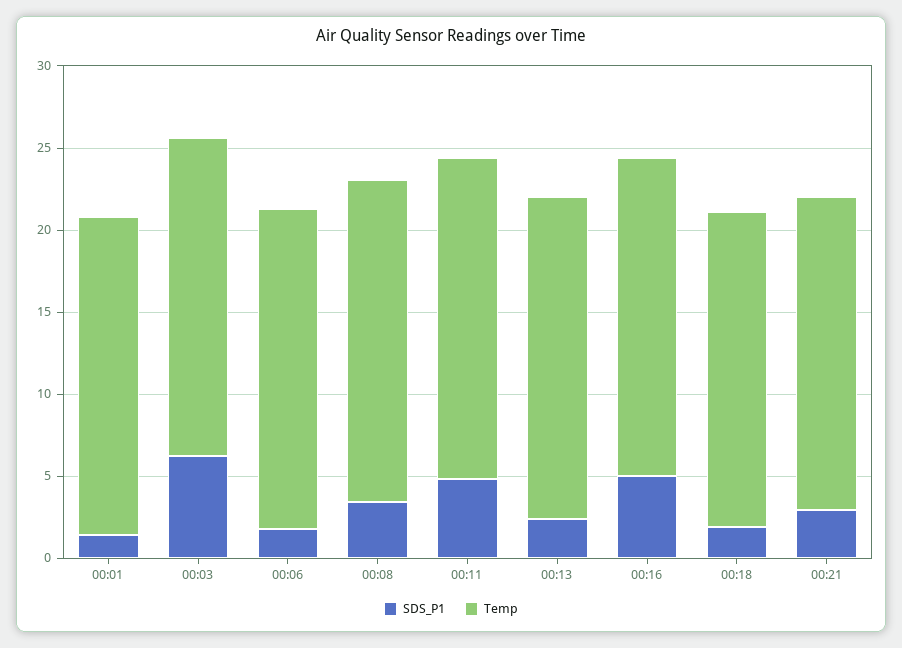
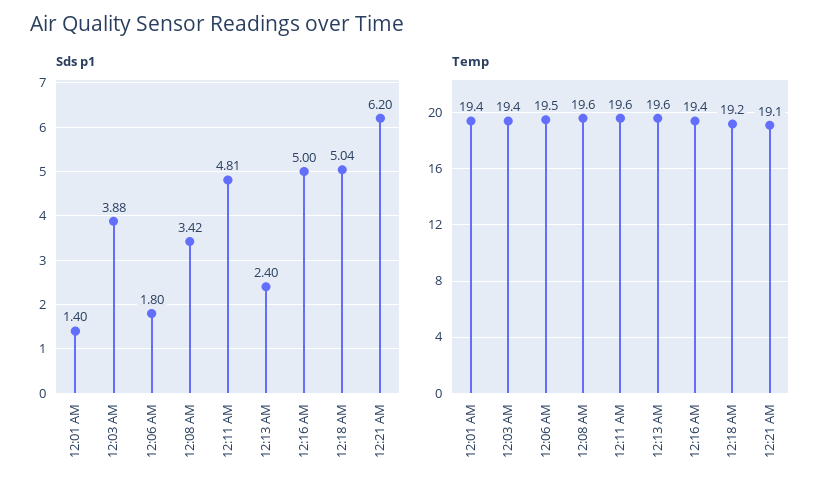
SDS_P1, 00:03: 6 -> 3.88
SDS_P1, 00:18: 2 -> 5.04
SDS_P1, 00:21: 3 -> 6.2

